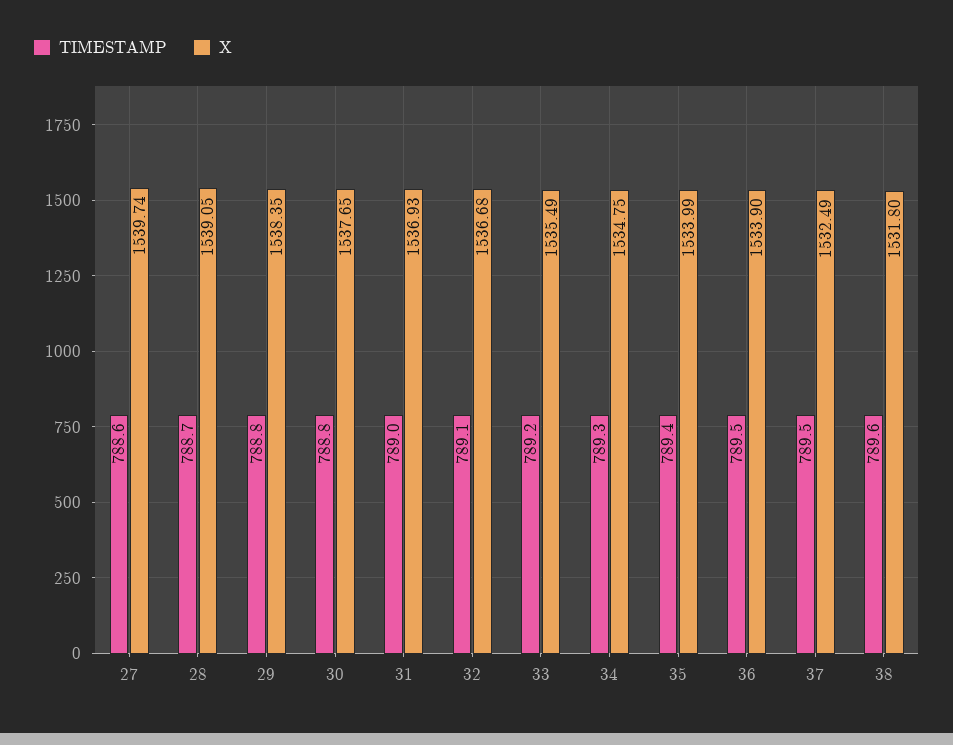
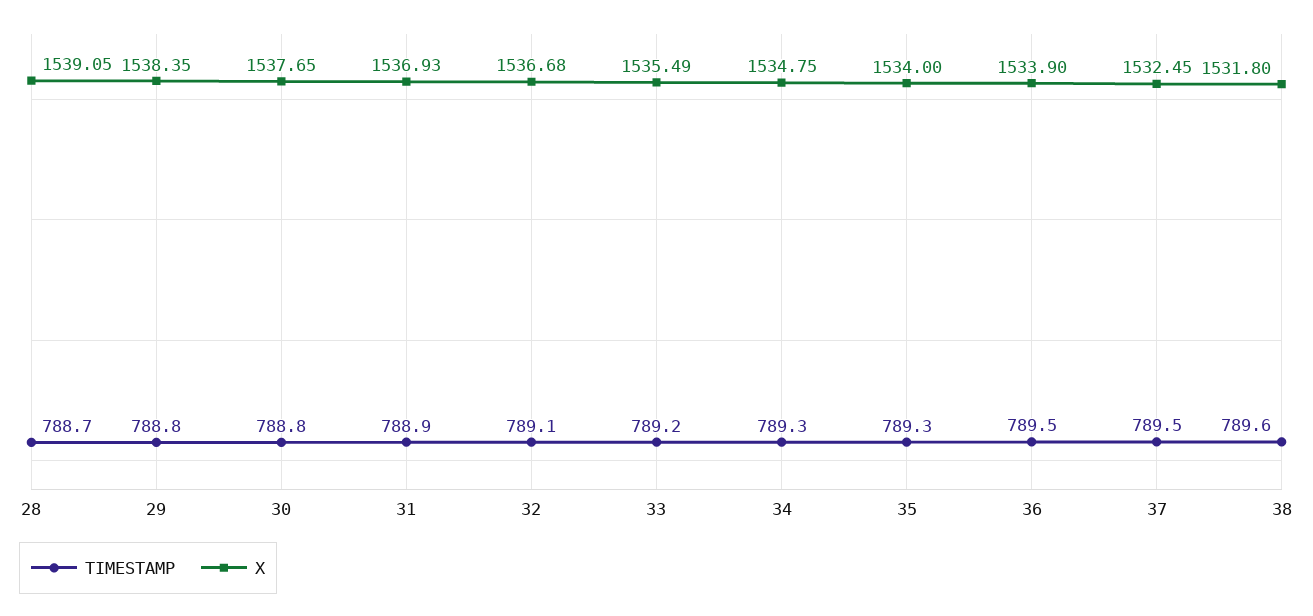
TIMESTAMP, 27: 788.6 -> none
X, 27: 1539.74 -> none
TIMESTAMP, 31: 789 -> 788.9
TIMESTAMP, 35: 789.4 -> 789.3
X, 35: 1533.99 -> 1534
X, 37: 1532.49 -> 1532.45

